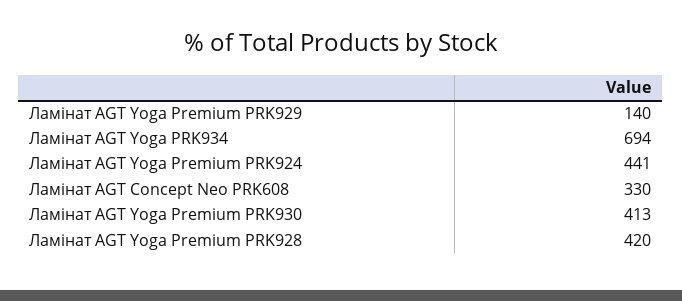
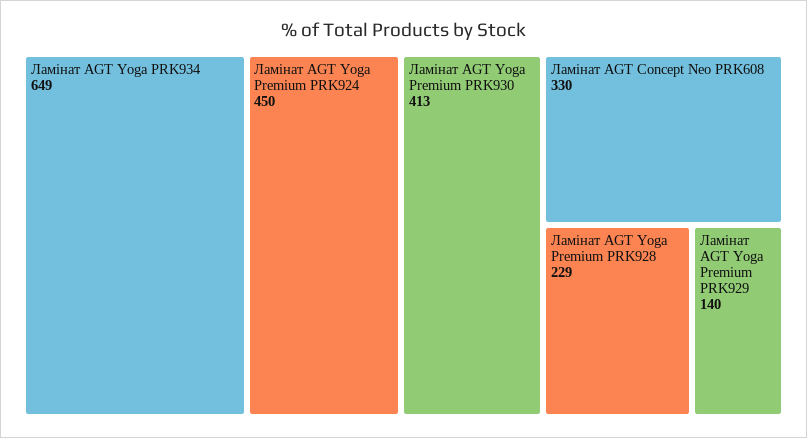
Ламінат AGT Yoga PRK934: 694 -> 649
Ламінат AGT Yoga Premium PRK924: 441 -> 450
Ламінат AGT Yoga Premium PRK928: 420 -> 229

